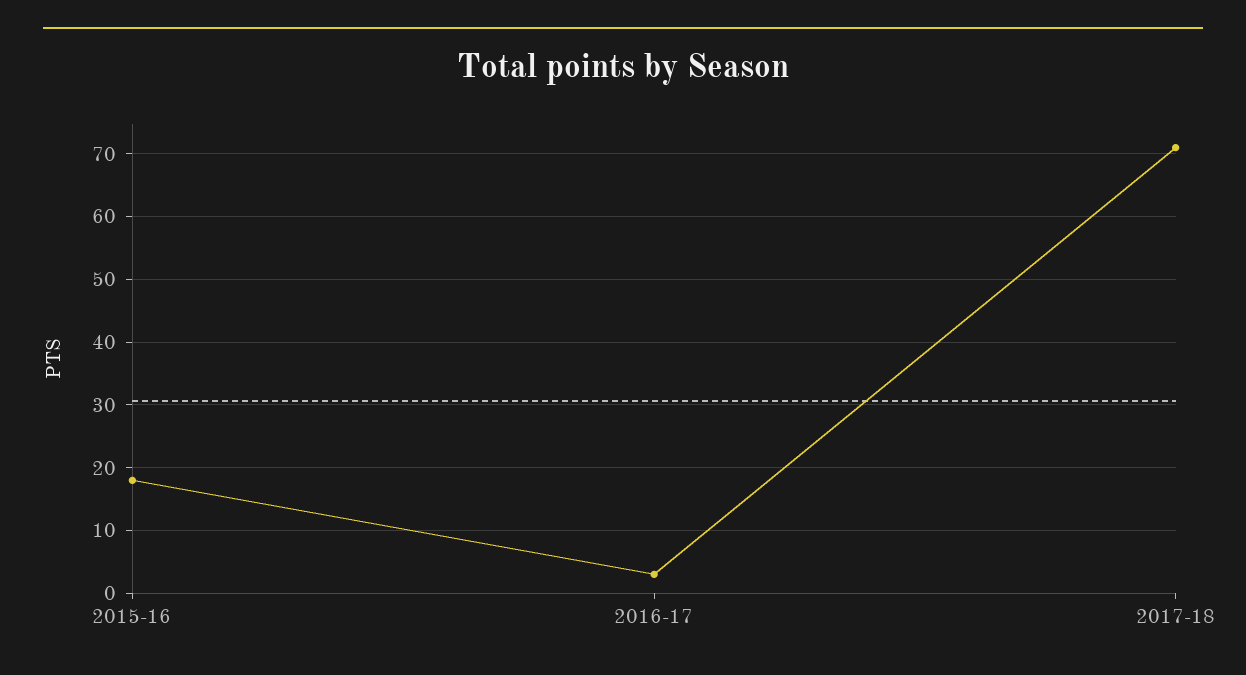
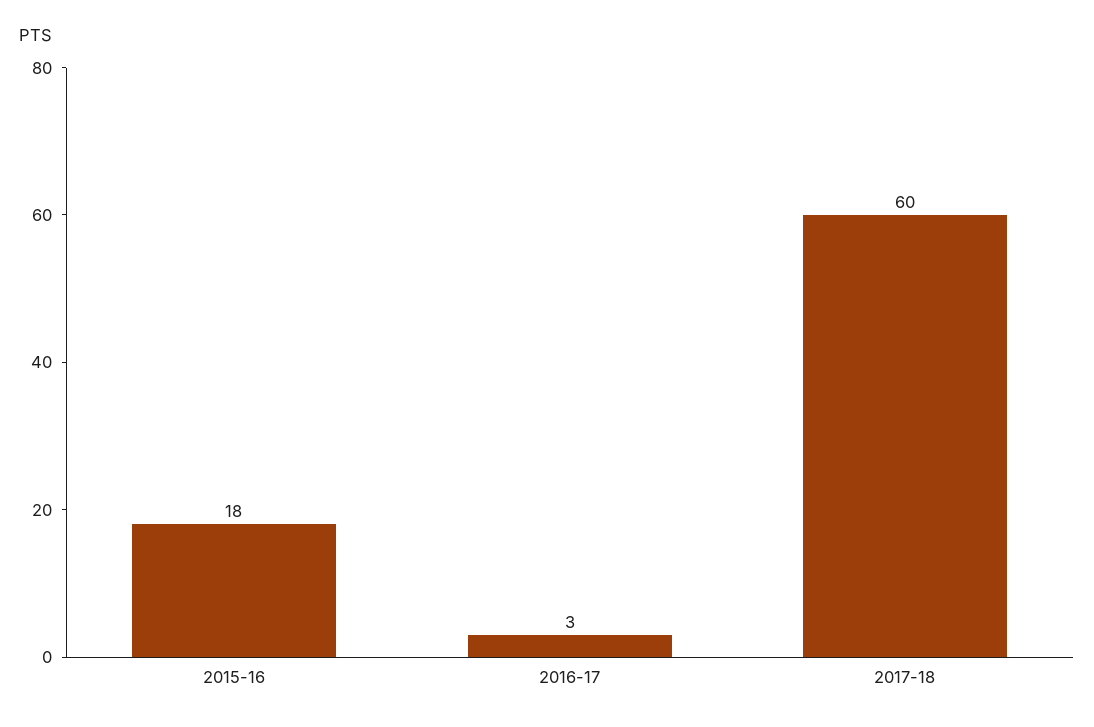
2017-18: 71 -> 60

